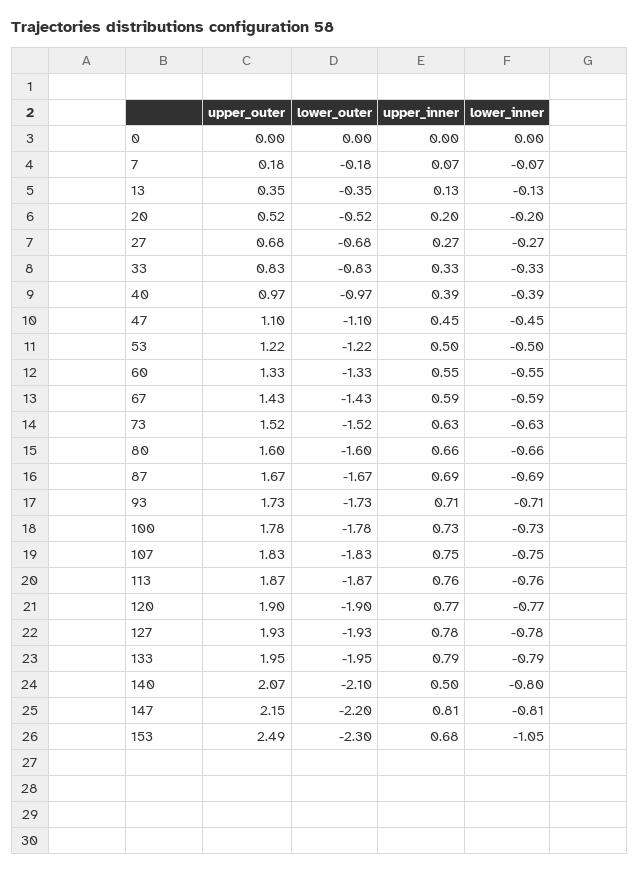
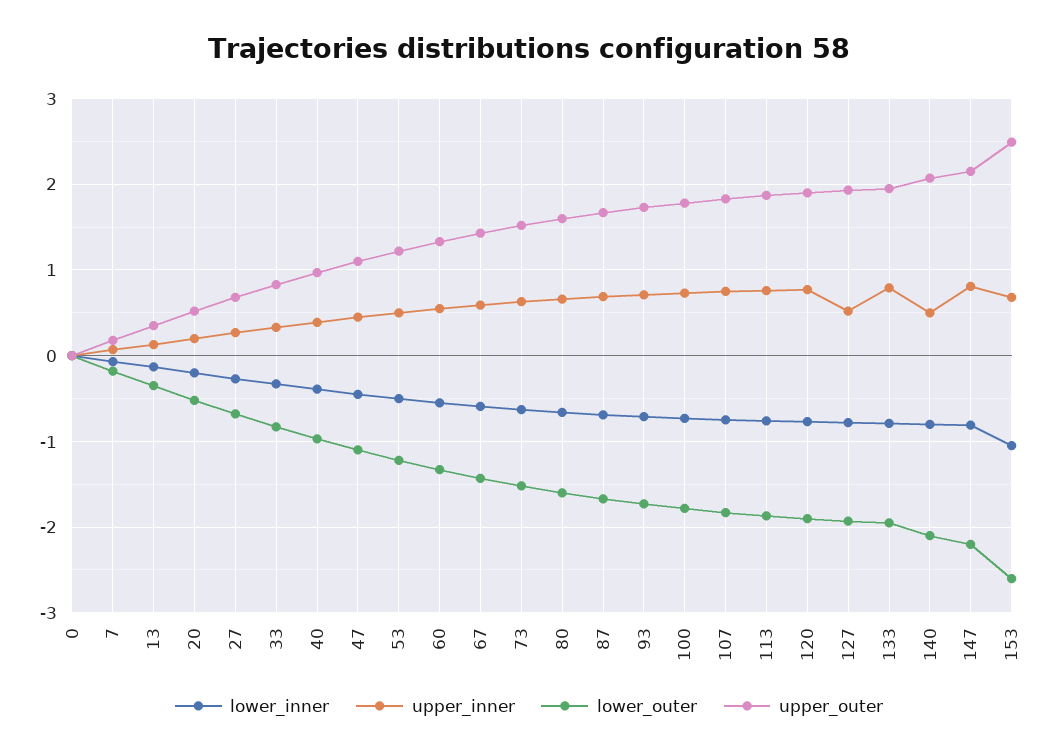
upper_inner, 127: 0.78 -> 0.5
lower_outer, 153: -2.3 -> -2.6

